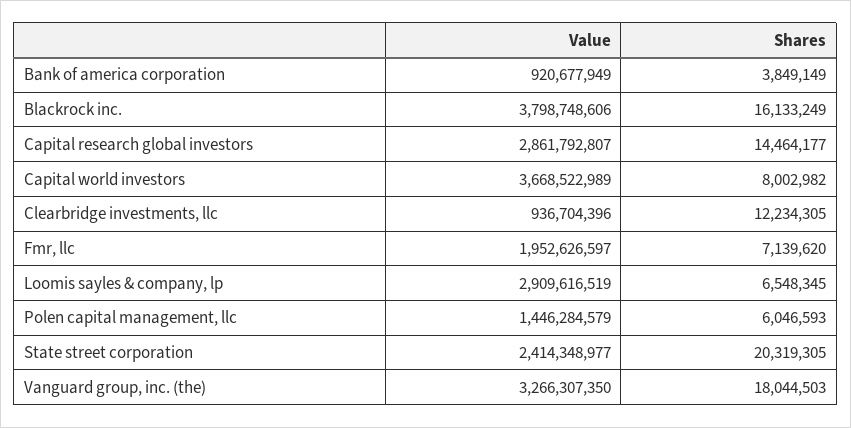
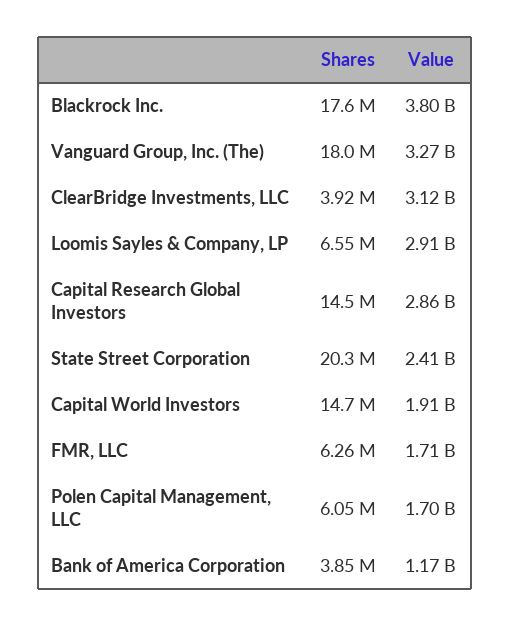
Value, Bank of america corporation: 920677949 -> 1170000000
Shares, Blackrock inc.: 16133249 -> 17600000
Value, Capital world investors: 3668522989 -> 1910000000
Shares, Capital world investors: 8002982 -> 14700000
Value, Clearbridge investments, llc: 936704396 -> 3120000000
Shares, Clearbridge investments, llc: 12234305 -> 3920000
Value, Fmr, llc: 1952626597 -> 1710000000
Shares, Fmr, llc: 7139620 -> 6260000
Value, Polen capital management, llc: 1446284579 -> 1700000000

